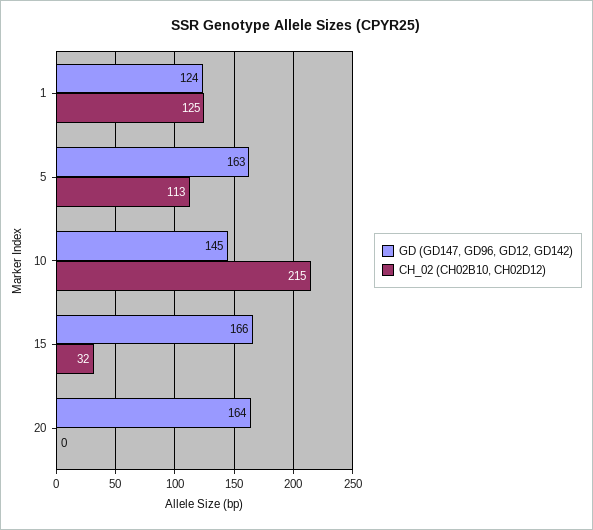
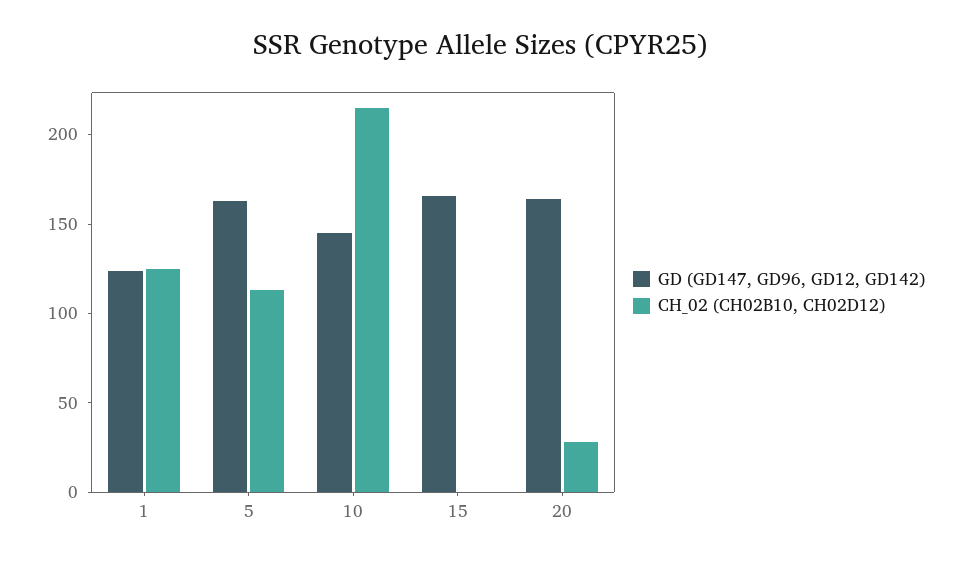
CH_02 (CH02B10, CH02D12), 15: 32 -> 0
CH_02 (CH02B10, CH02D12), 20: 0 -> 30

